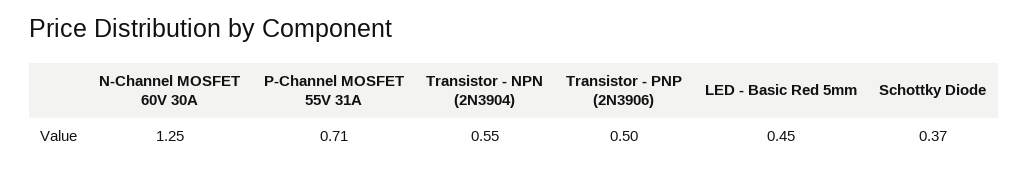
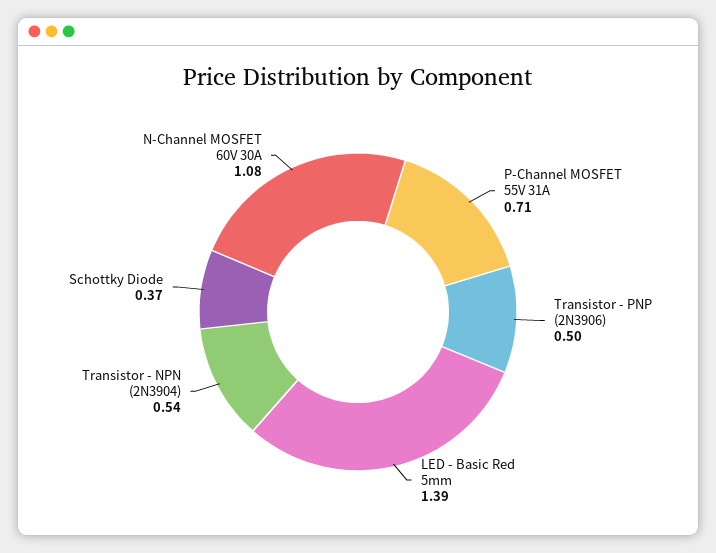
N-Channel MOSFET 60V 30A: 1.25 -> 1.08
Transistor - NPN (2N3904): 0.55 -> 0.54
LED - Basic Red 5mm: 0.45 -> 1.39

